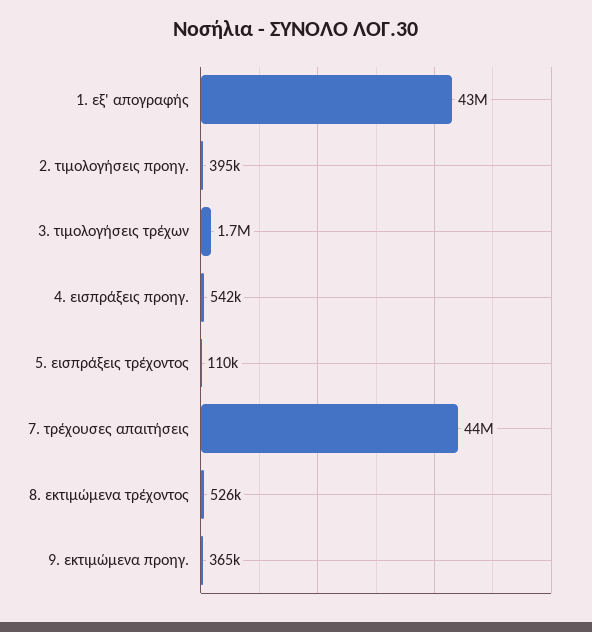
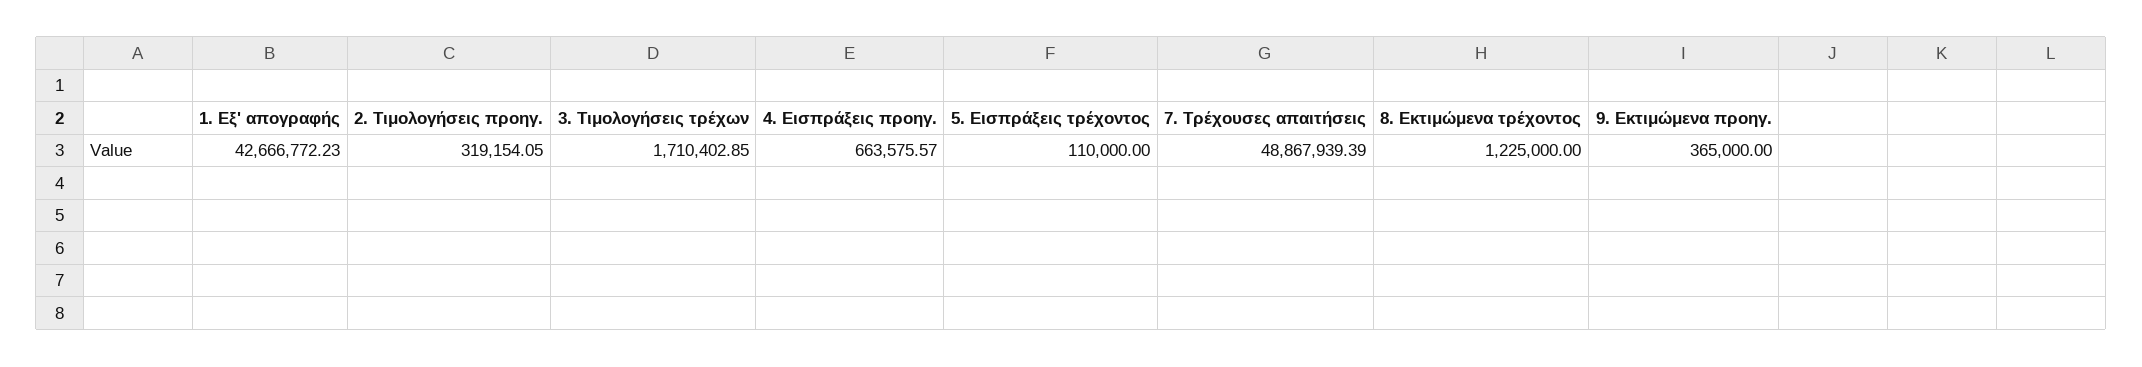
2. τιμολογήσεις προηγ.: 395000 -> 319154.05
4. εισπράξεις προηγ.: 542000 -> 663575.57
7. τρέχουσες απαιτήσεις: 44000000 -> 48867939.39
8. εκτιμώμενα τρέχοντος: 526000 -> 1225000

